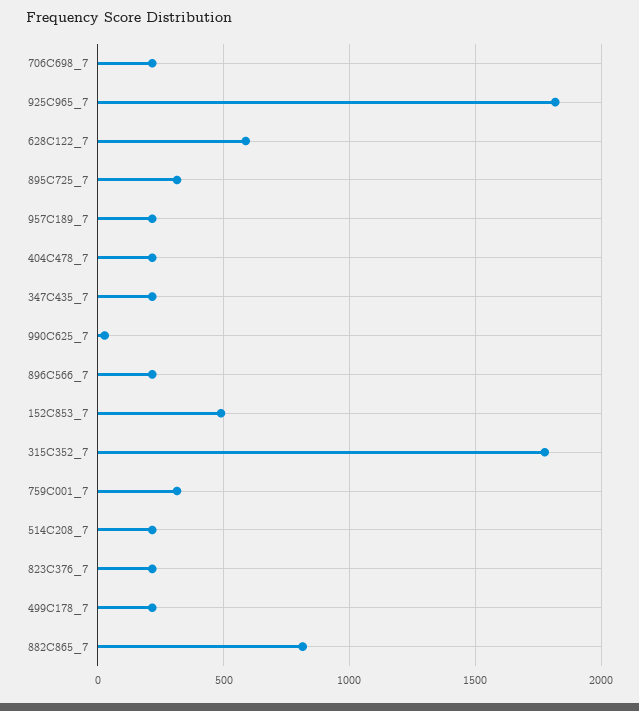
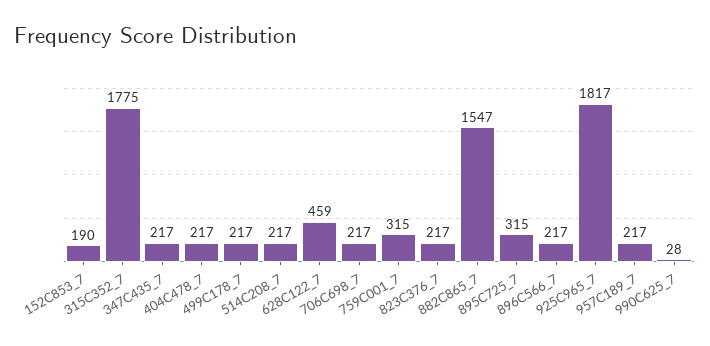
628C122_7: 600 -> 459
152C853_7: 500 -> 190
882C865_7: 800 -> 1547

